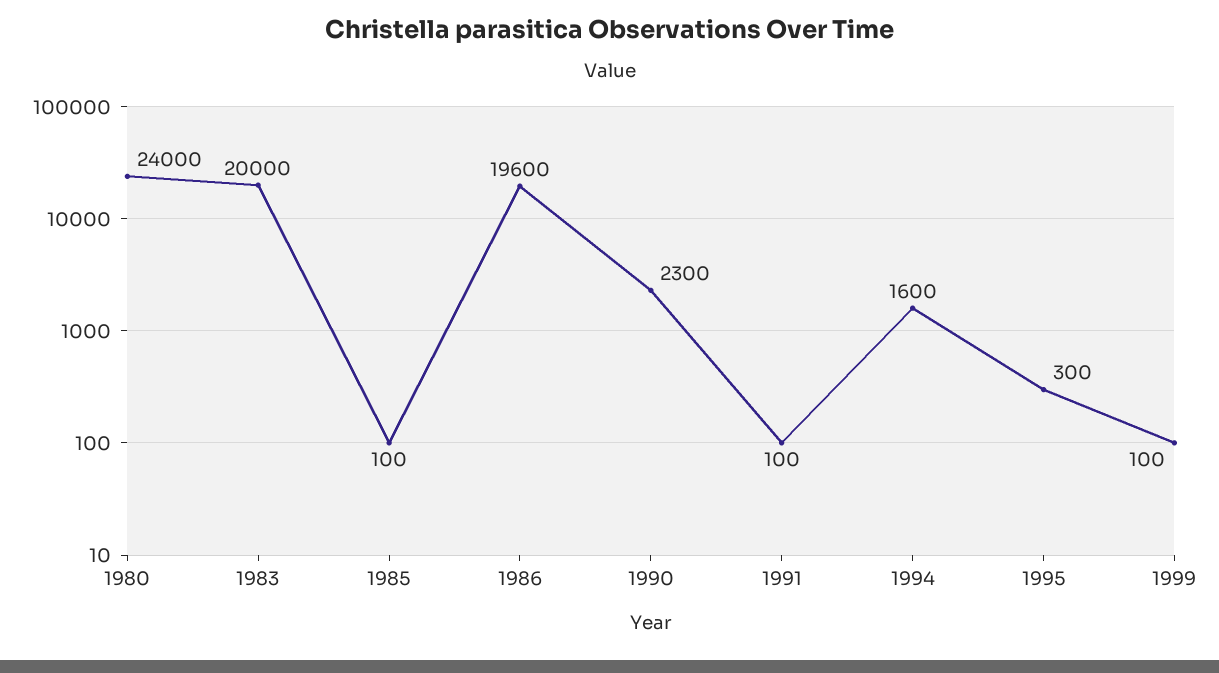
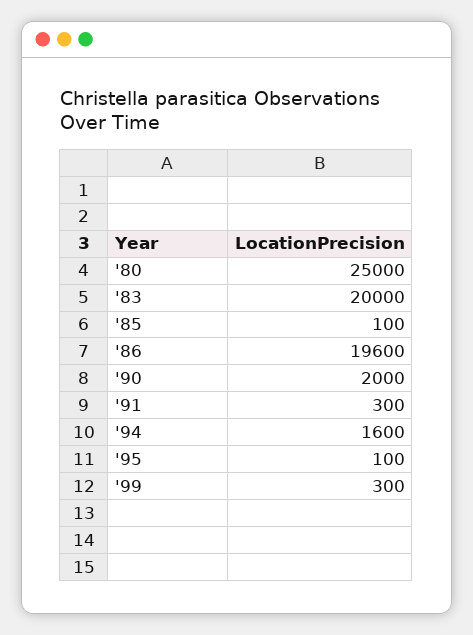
1980: 24000 -> 25000
1990: 2300 -> 2000
1991: 100 -> 300
1995: 300 -> 100
1999: 100 -> 300

